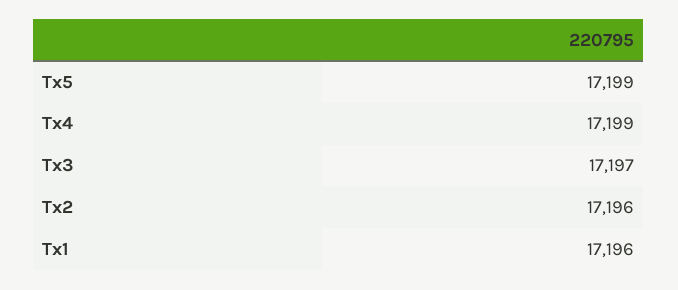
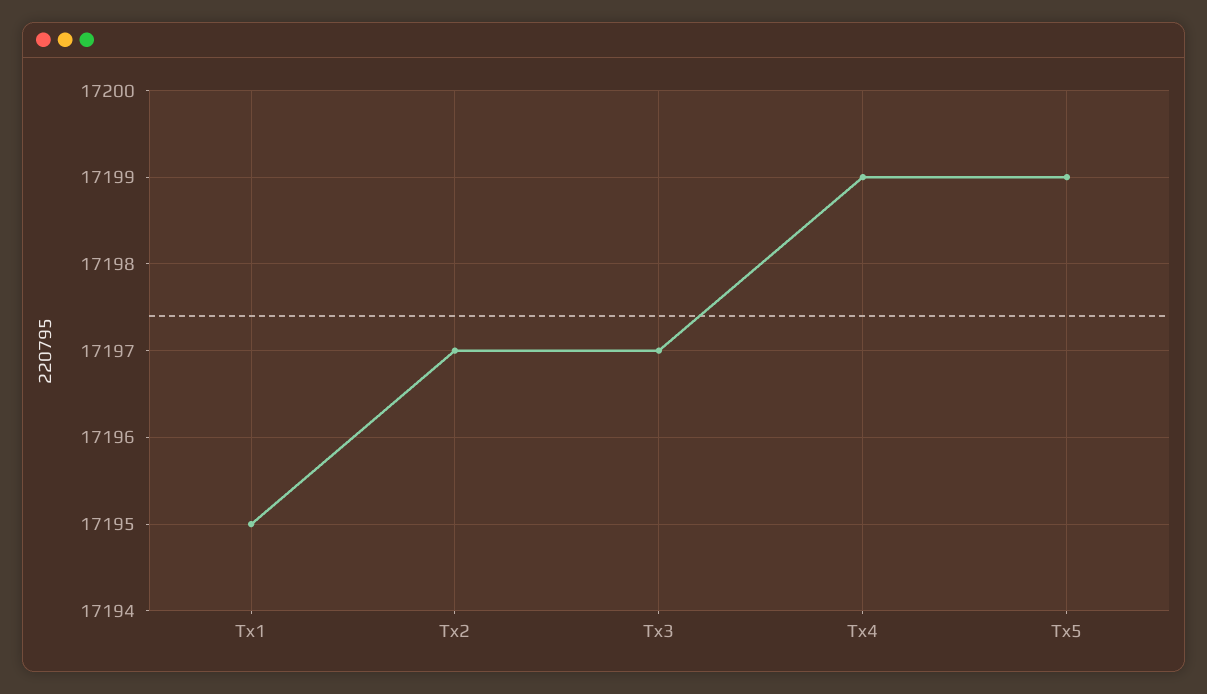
Tx2: 17196 -> 17197
Tx1: 17196 -> 17195

